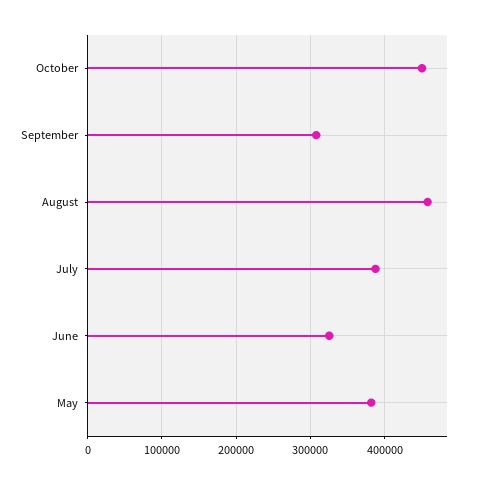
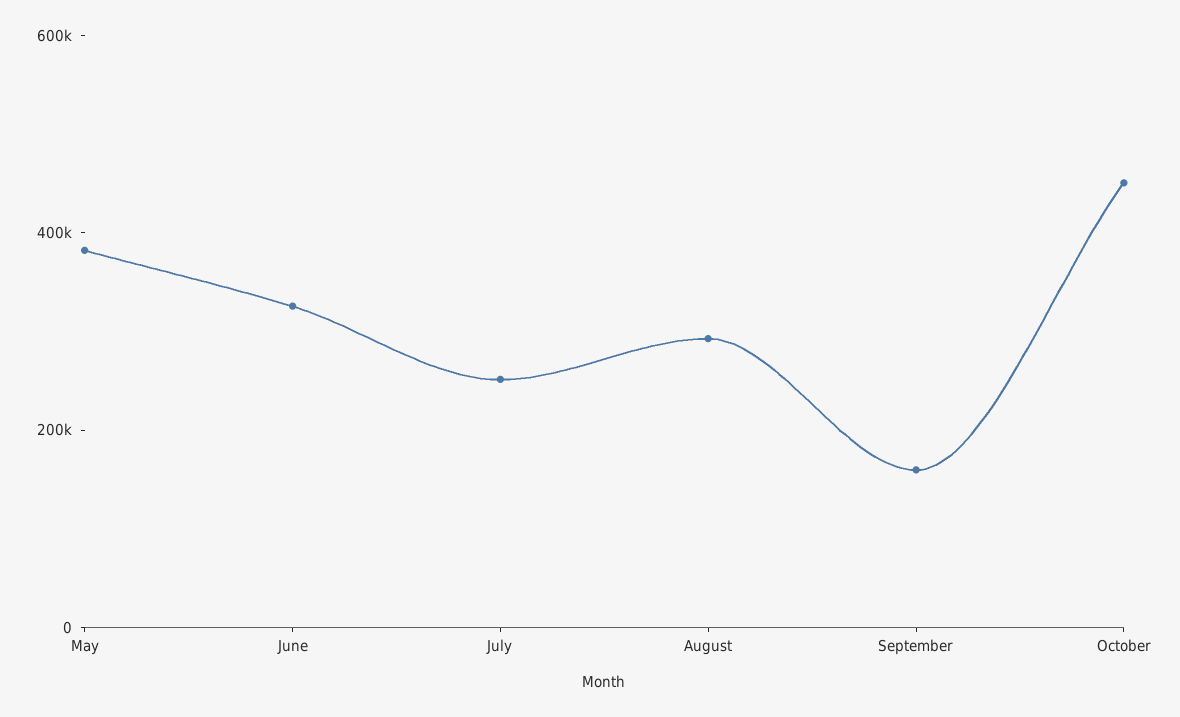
September: 310000 -> 150000
August: 460000 -> 300000
July: 390000 -> 250000

